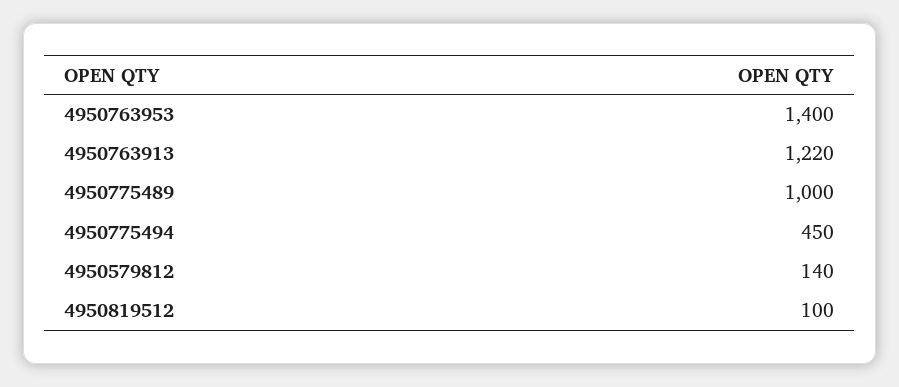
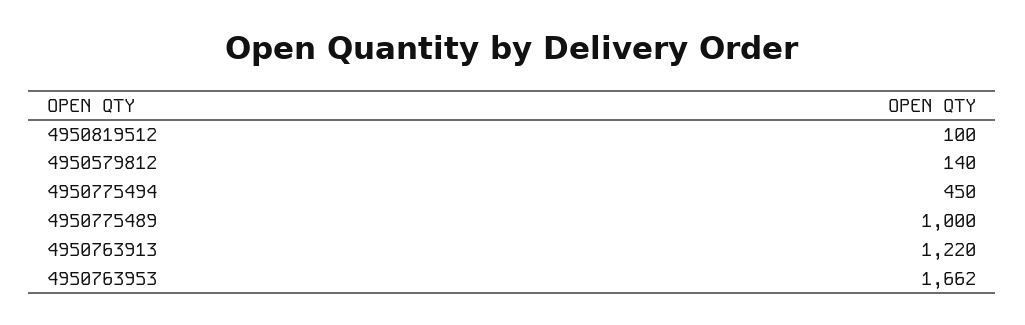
4950763953: 1400 -> 1662

